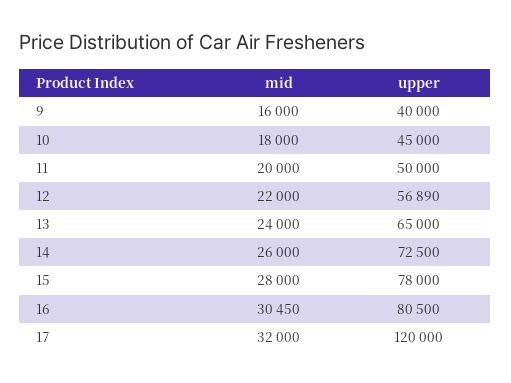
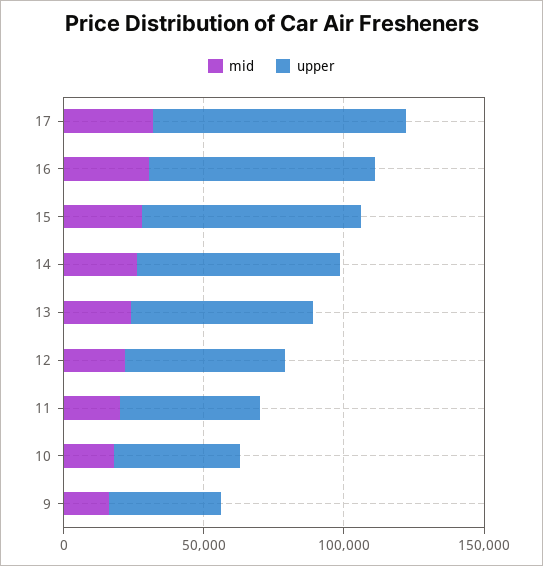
upper, 17: 120000 -> 90000

